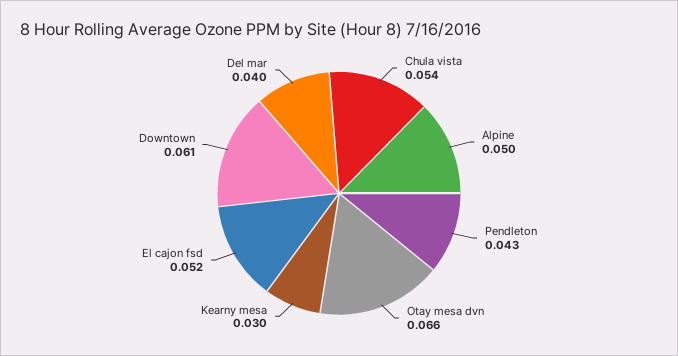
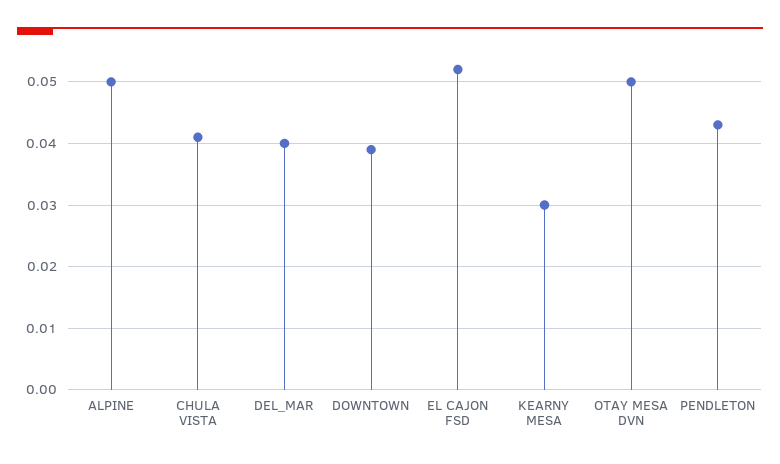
Chula vista: 0.054 -> 0.041
Otay mesa dvn: 0.066 -> 0.05
Downtown: 0.061 -> 0.039

